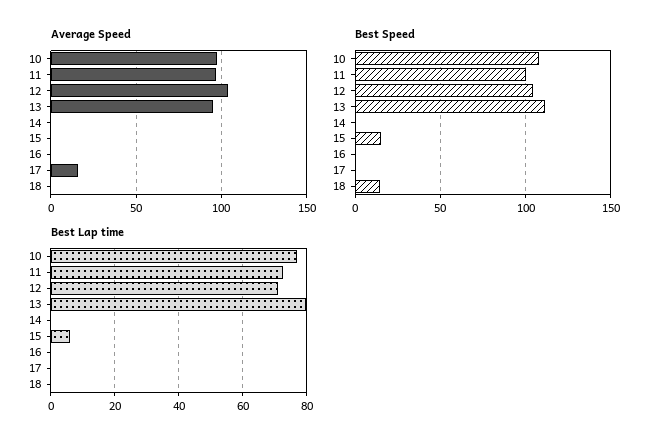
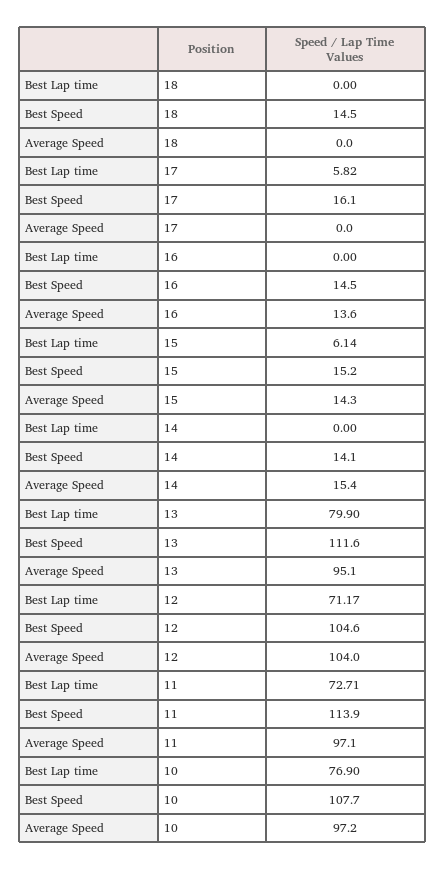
Average Speed, 14: 0 -> 15.4
Average Speed, 15: 0 -> 14.3
Average Speed, 16: 0 -> 13.6
Average Speed, 17: 15 -> 0
Best Speed, 11: 100 -> 113.9
Best Speed, 14: 0 -> 14.1
Best Speed, 16: 0 -> 14.5
Best Speed, 17: 0 -> 16.1
Best Lap time, 17: 0 -> 5.82

